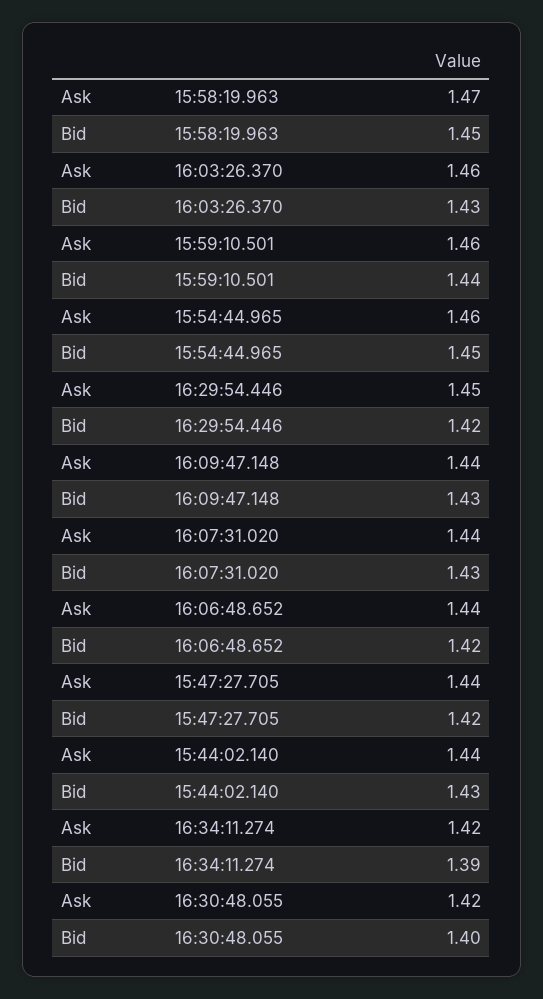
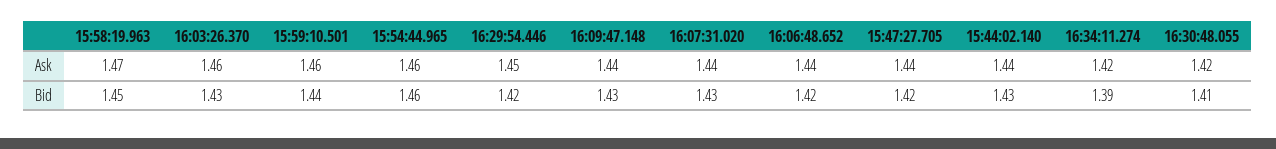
Bid, 15:54:44.965: 1.45 -> 1.46
Bid, 16:30:48.055: 1.4 -> 1.41

